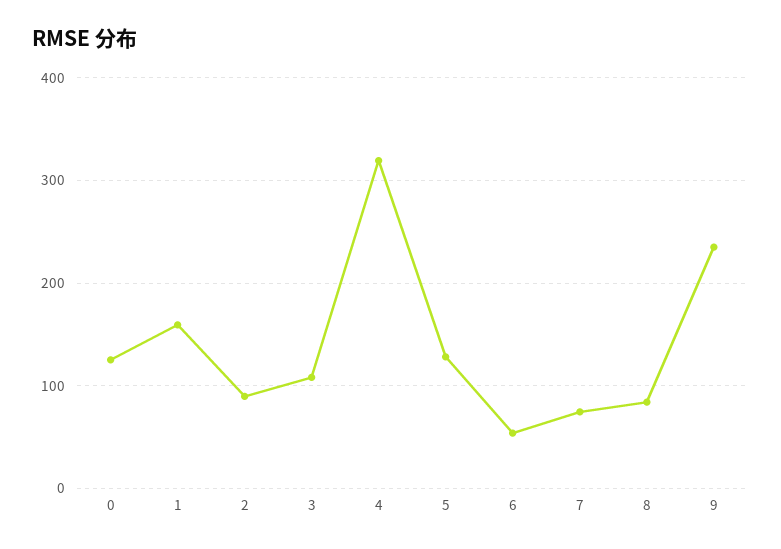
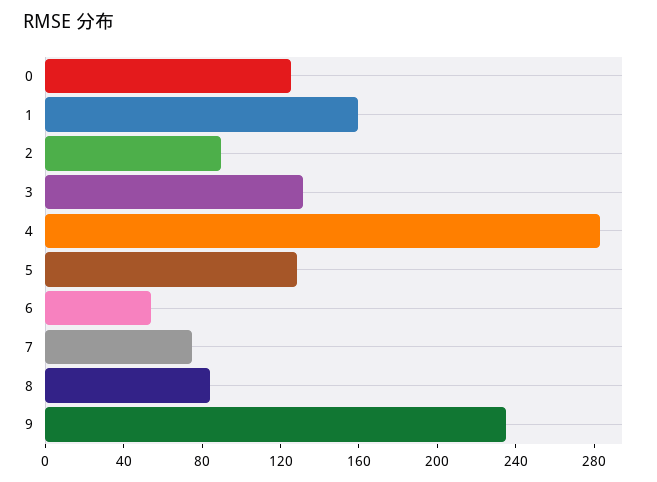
3: 110 -> 130
4: 320 -> 280

